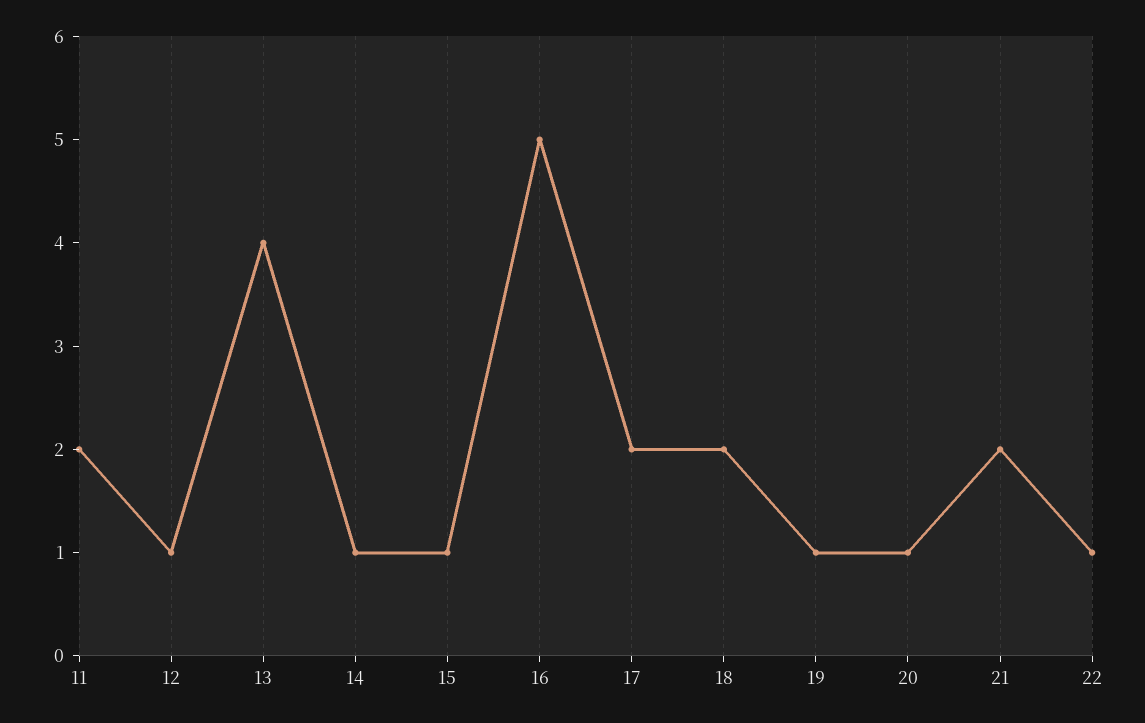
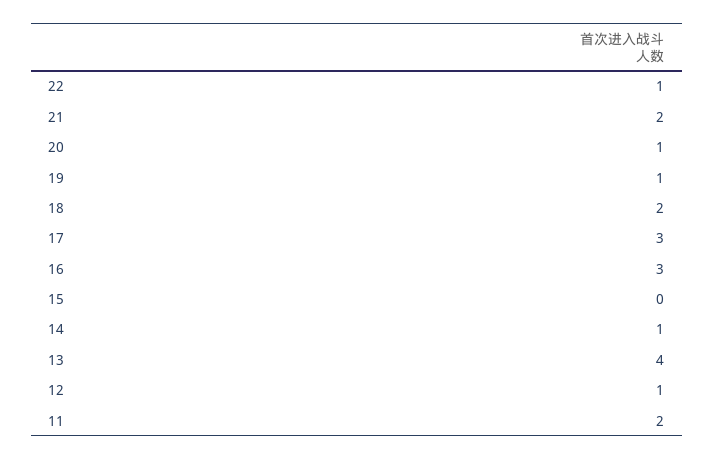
15: 1 -> 0
16: 5 -> 3
17: 2 -> 3

